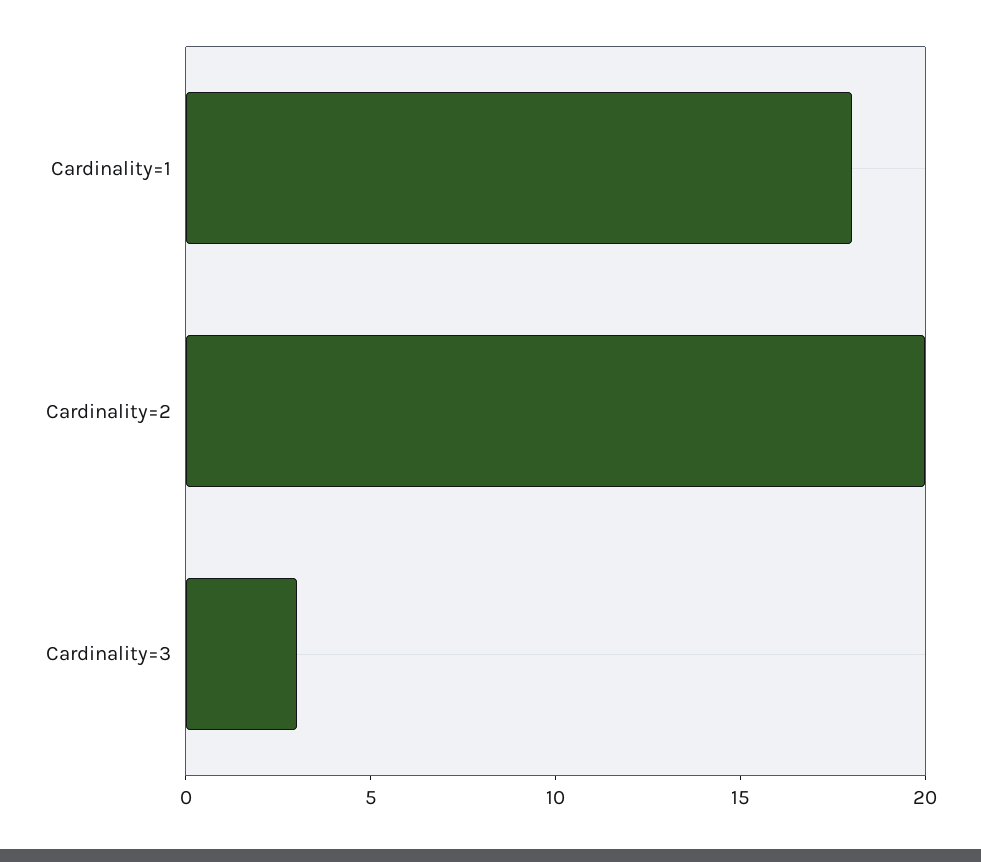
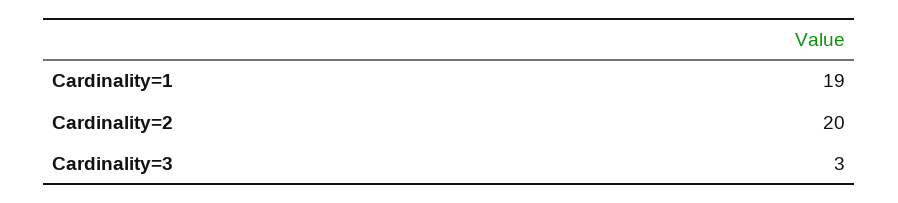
Cardinality=1: 18 -> 19

